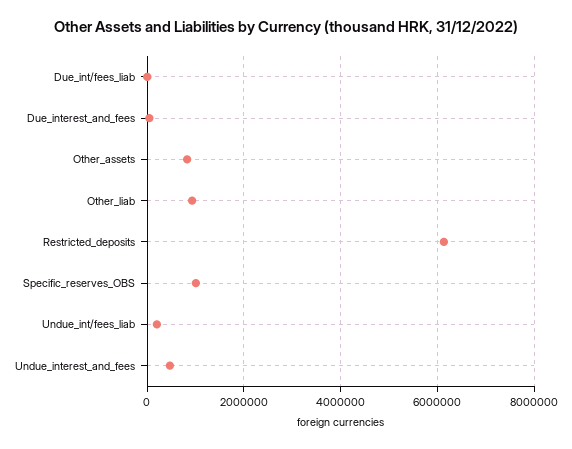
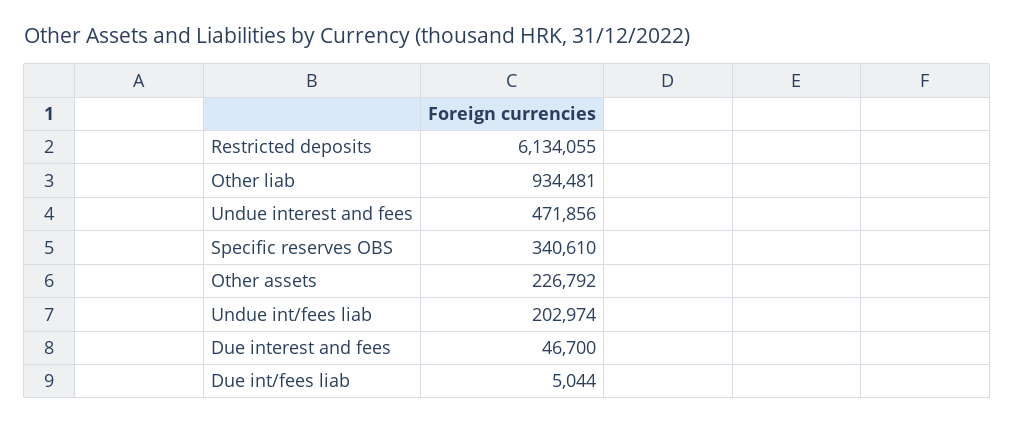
Other_assets: 800000 -> 226792
Specific_reserves_OBS: 1000000 -> 340610

